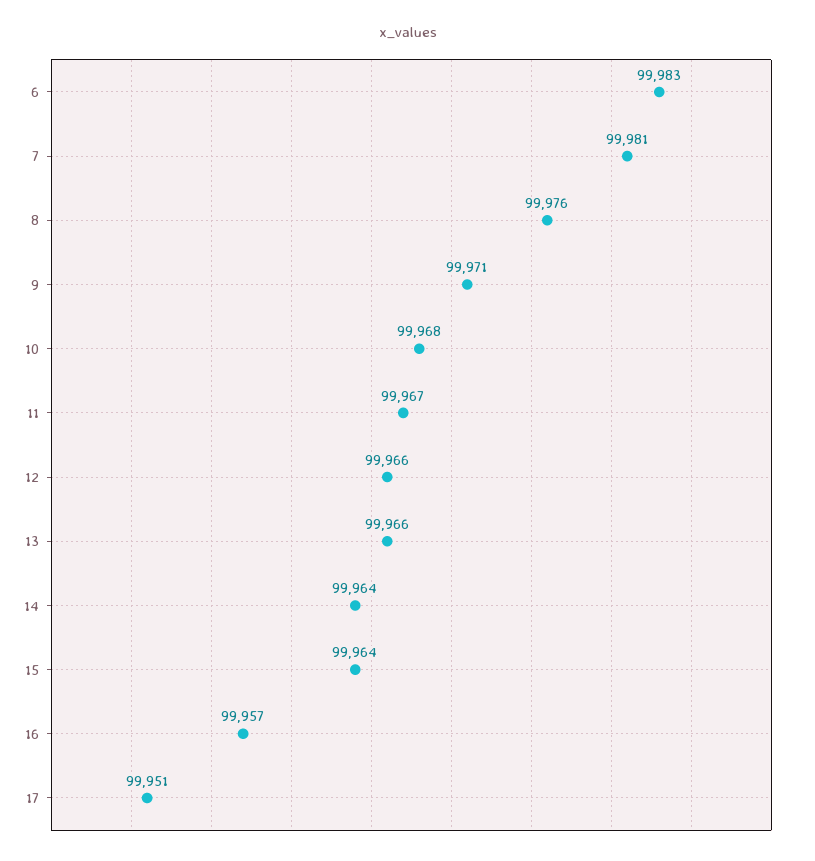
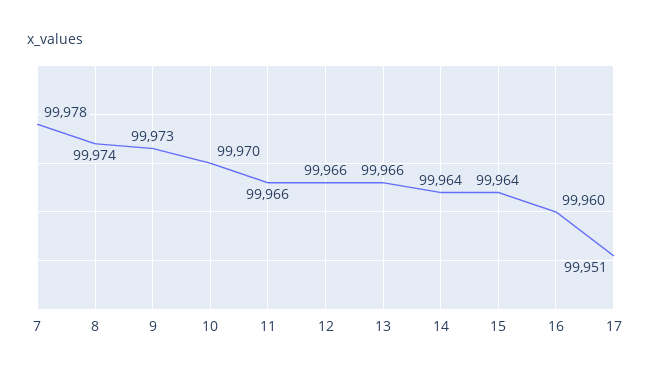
6: 99983 -> none
7: 99981 -> 99978
8: 99976 -> 99974
9: 99971 -> 99973
10: 99968 -> 99970
11: 99967 -> 99966
16: 99957 -> 99960

